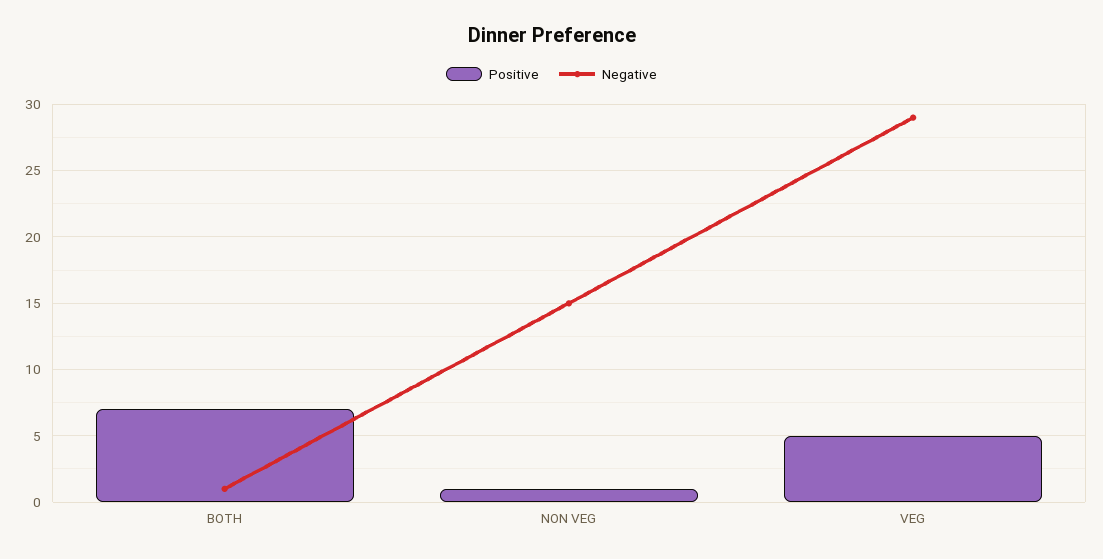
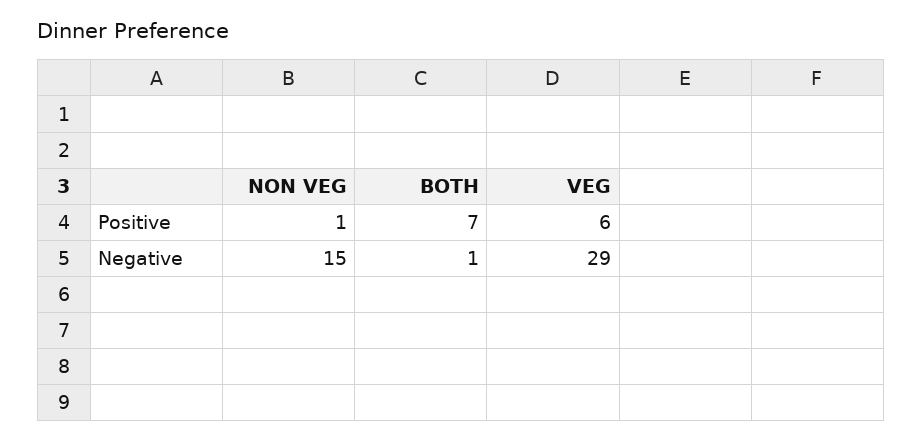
Positive, VEG: 5 -> 6

